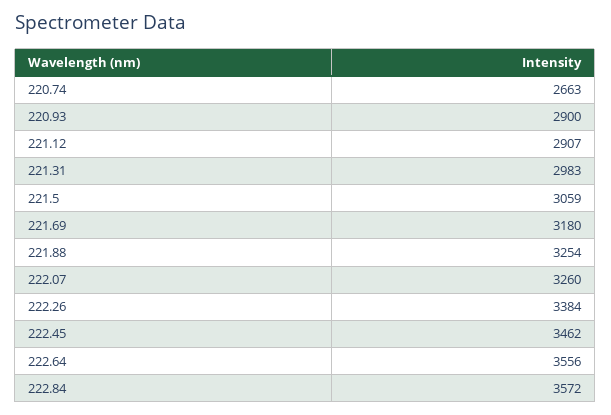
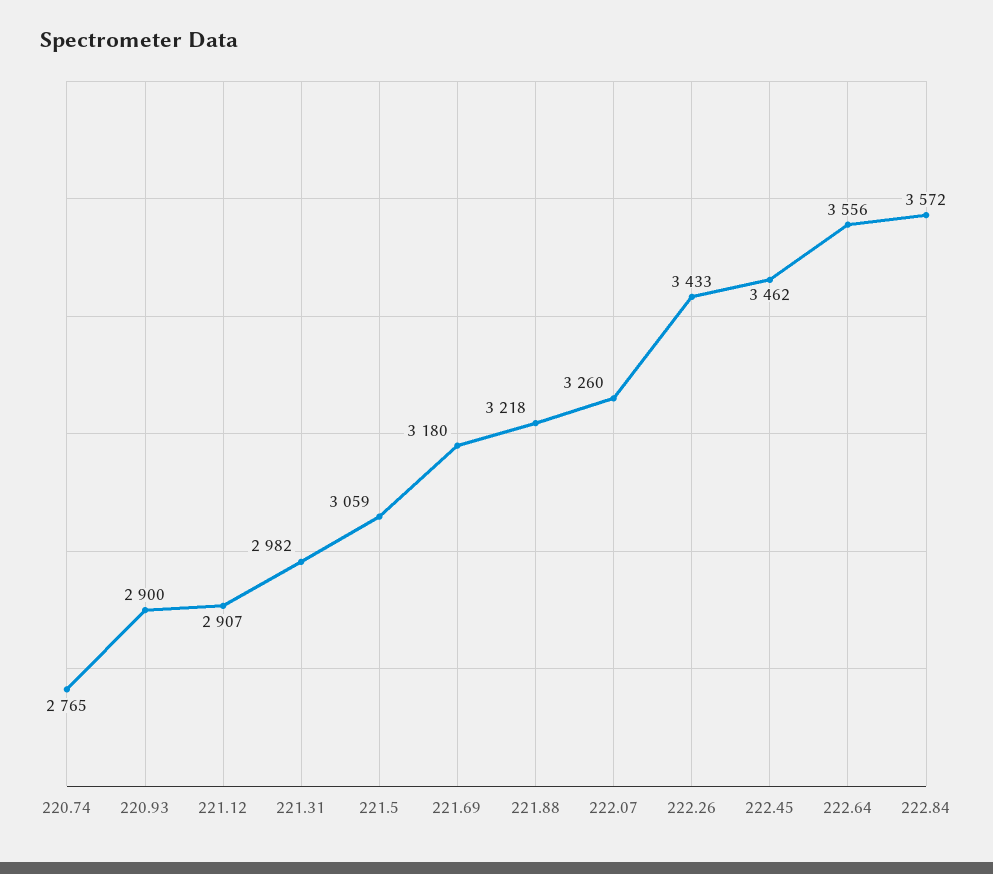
220.74: 2663 -> 2765
221.31: 2983 -> 2982
221.88: 3254 -> 3218
222.26: 3384 -> 3433

